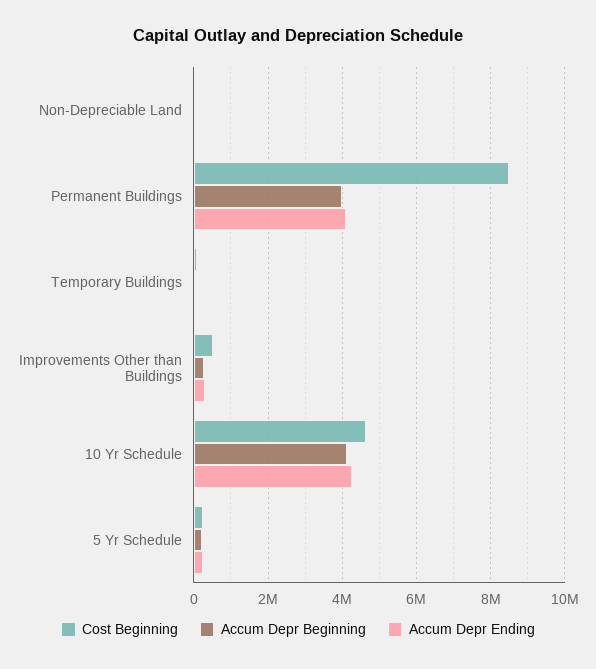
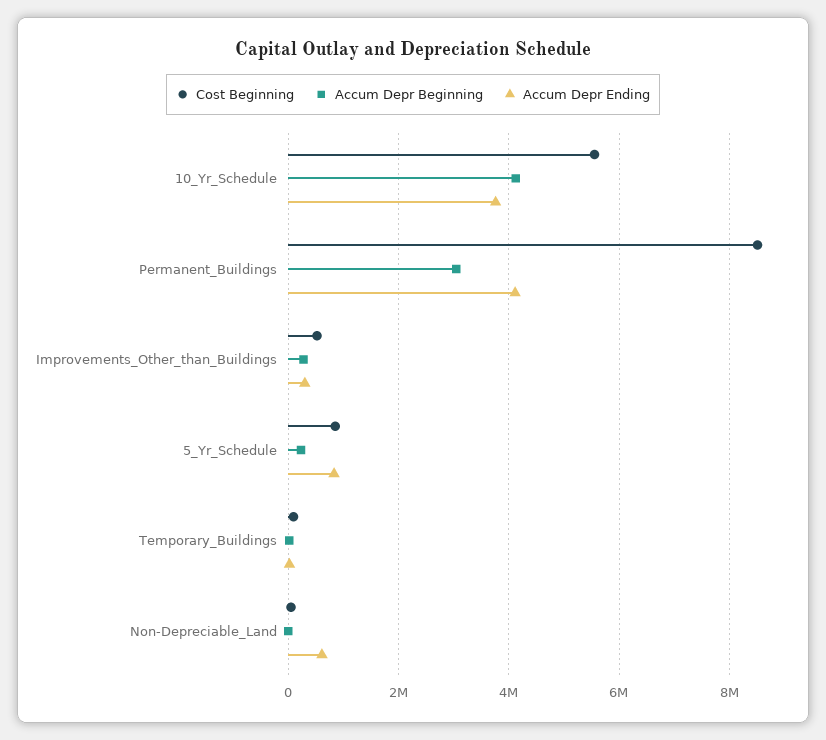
Accum Depr Ending, Non-Depreciable Land: 0 -> 600000
Accum Depr Beginning, Permanent Buildings: 4000000 -> 3000000
Cost Beginning, 10 Yr Schedule: 4600000 -> 5600000
Accum Depr Ending, 10 Yr Schedule: 4200000 -> 3800000
Cost Beginning, 5 Yr Schedule: 200000 -> 800000
Accum Depr Ending, 5 Yr Schedule: 200000 -> 800000

